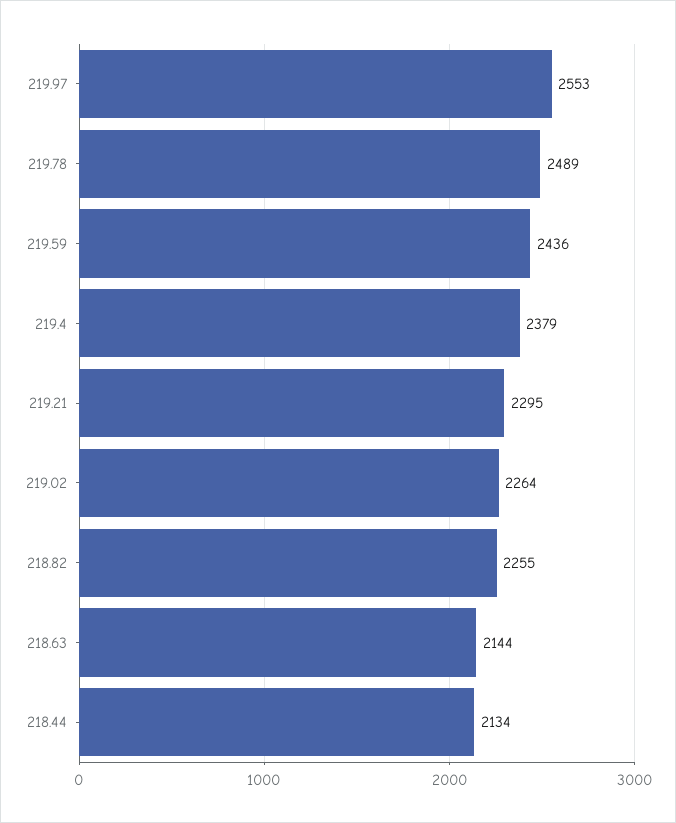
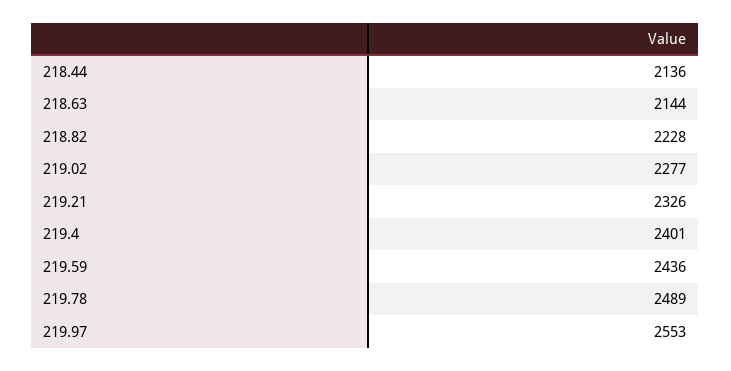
219.4: 2379 -> 2401
219.21: 2295 -> 2326
219.02: 2264 -> 2277
218.82: 2255 -> 2228
218.44: 2134 -> 2136

